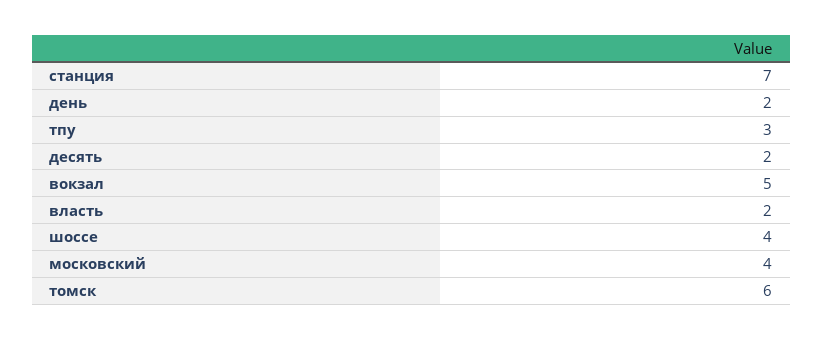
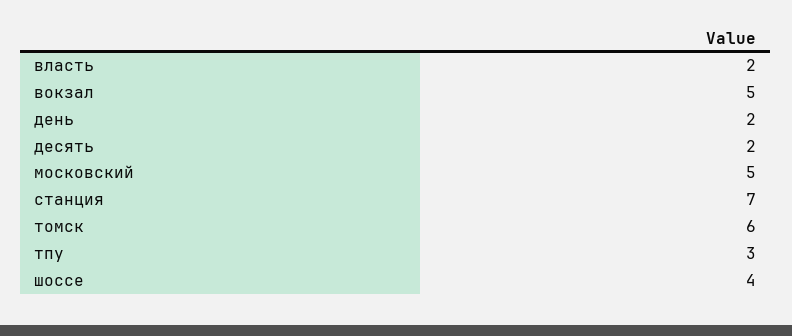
московский: 4 -> 5

